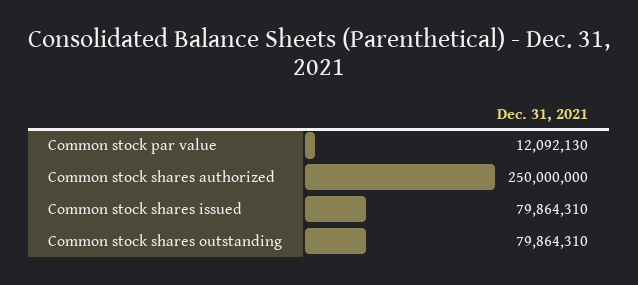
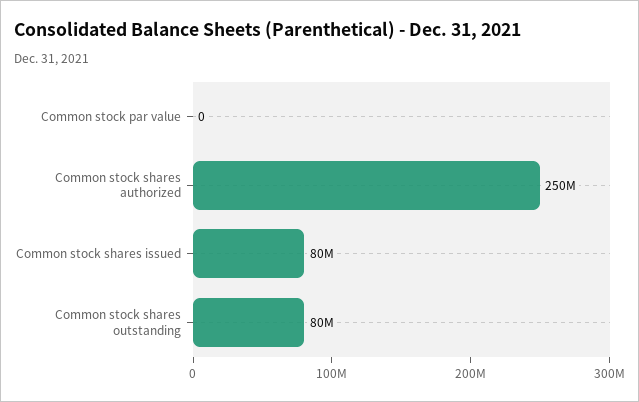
Common stock par value: 12092130 -> 0

